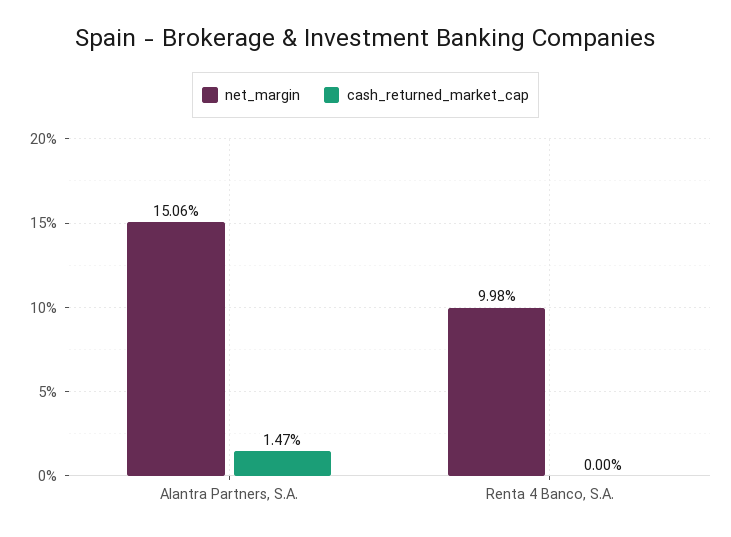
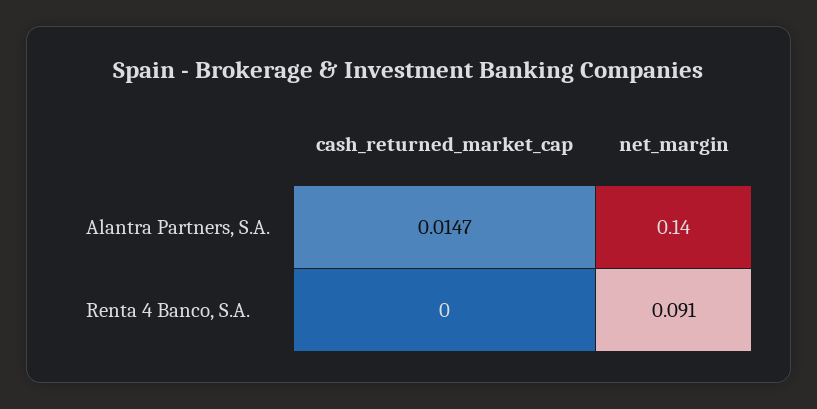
net_margin, Alantra Partners, S.A.: 0.1506 -> 0.14
net_margin, Renta 4 Banco, S.A.: 0.0998 -> 0.091

